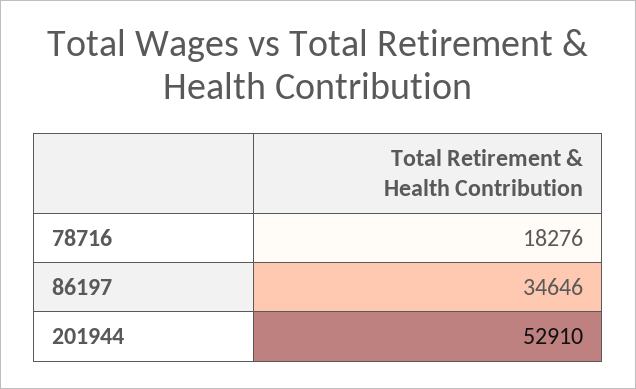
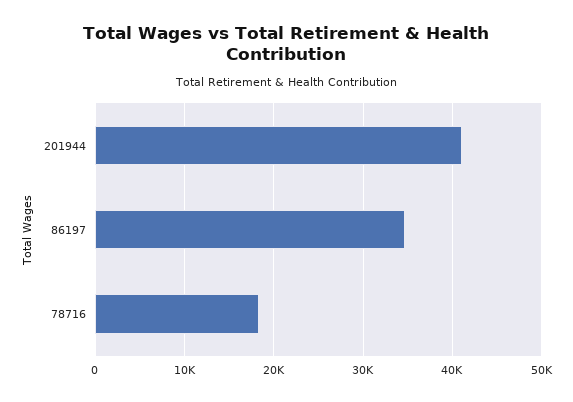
201944: 52910 -> 41000

